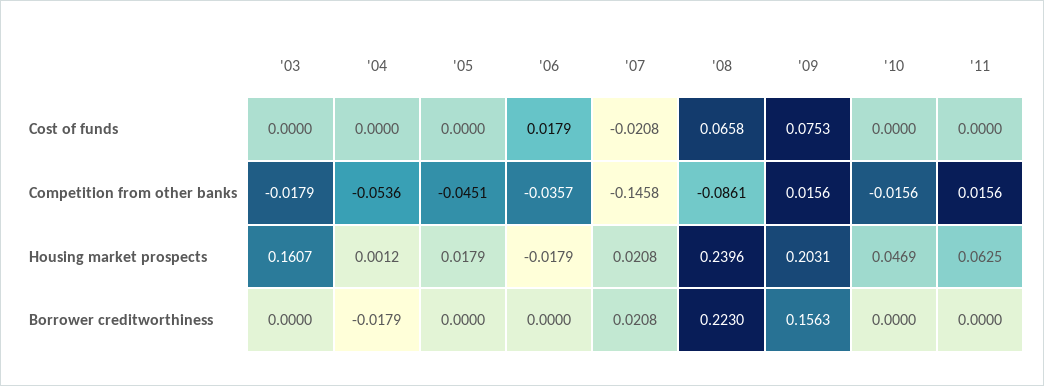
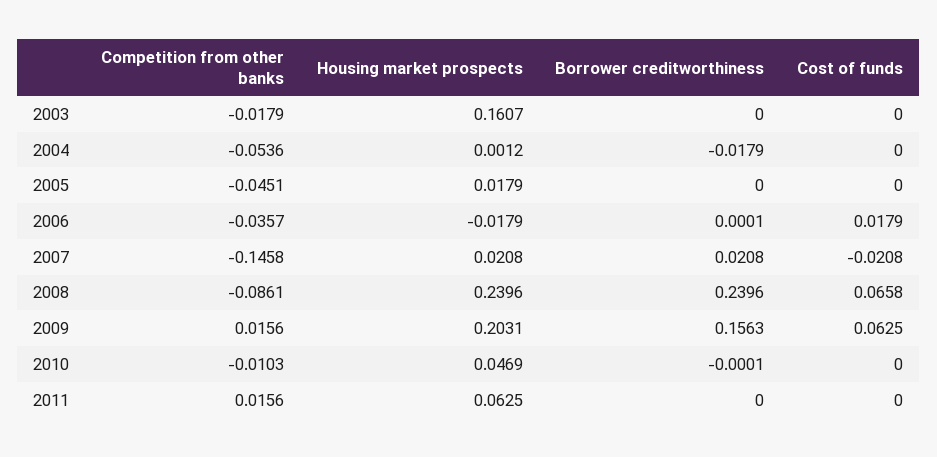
'09, Cost of funds: 0.0753 -> 0.0625
'10, Competition from other banks: -0.0156 -> -0.0103
'06, Borrower creditworthiness: 0 -> 0.0001
'08, Borrower creditworthiness: 0.223 -> 0.2396
'10, Borrower creditworthiness: 0 -> -0.0001

